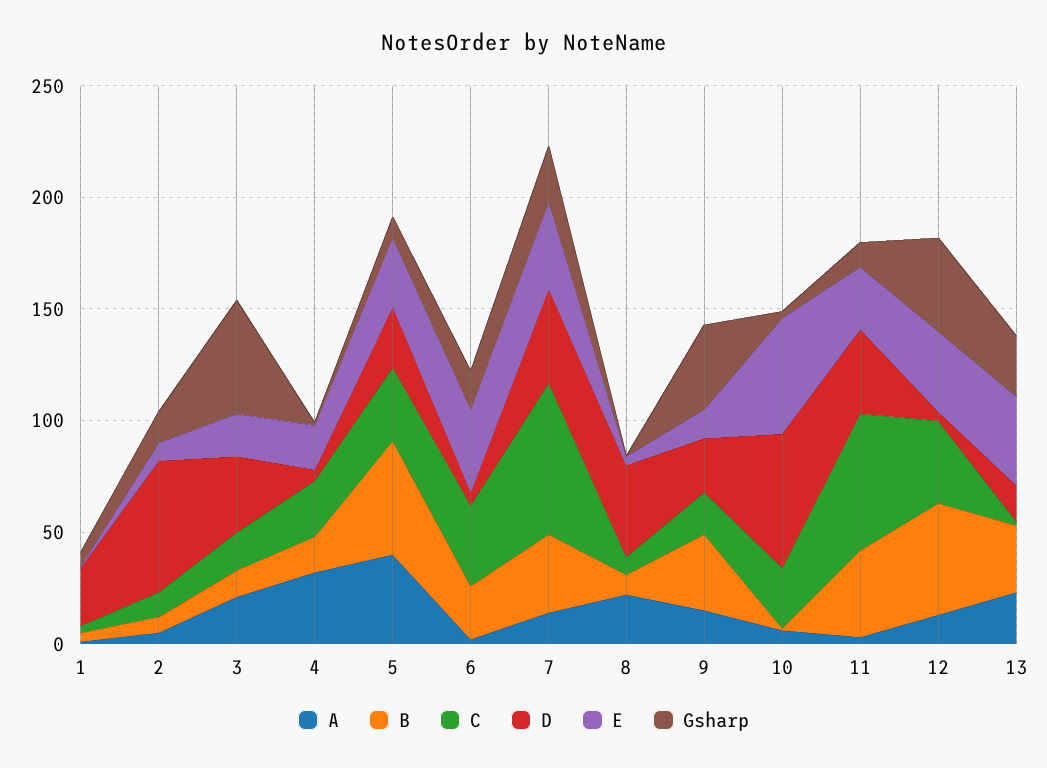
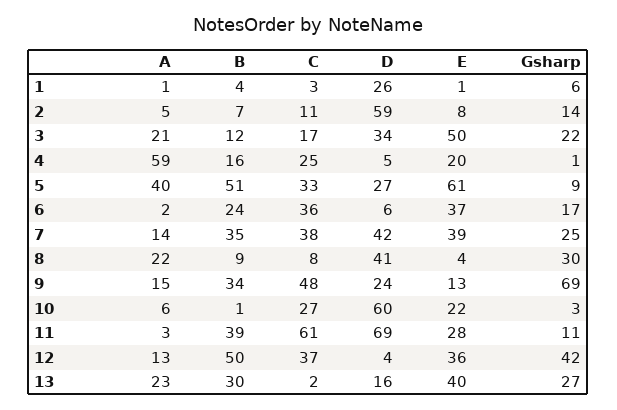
E, 3: 20 -> 50
Gsharp, 3: 50 -> 22
A, 4: 30 -> 59
E, 5: 30 -> 61
C, 7: 70 -> 38
Gsharp, 8: 0 -> 30
C, 9: 20 -> 48
Gsharp, 9: 40 -> 69
E, 10: 50 -> 22
D, 11: 40 -> 69

